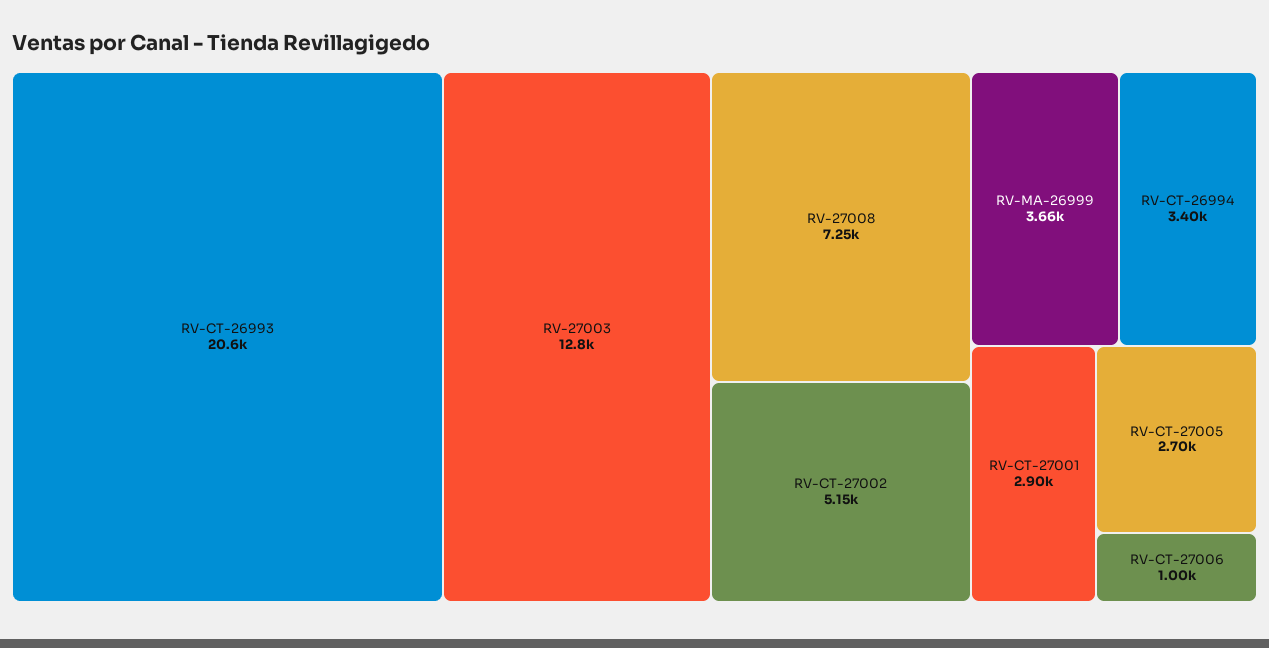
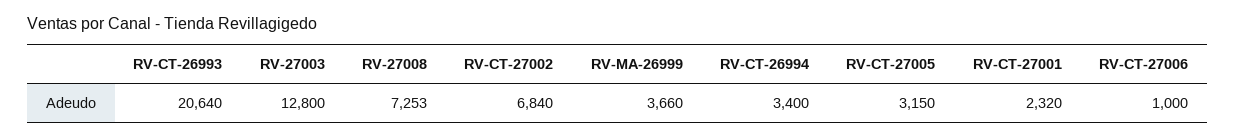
RV-CT-27002: 5150 -> 6840
RV-CT-27001: 2900 -> 2320
RV-CT-27005: 2700 -> 3150

